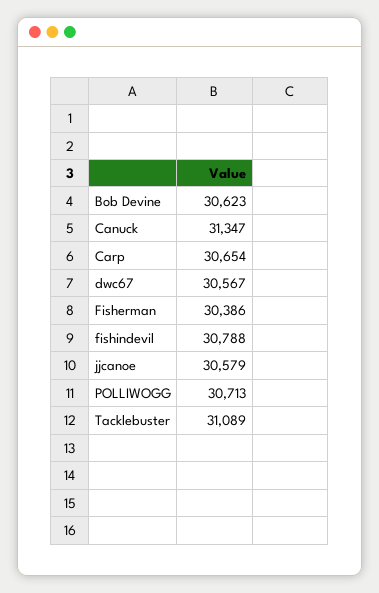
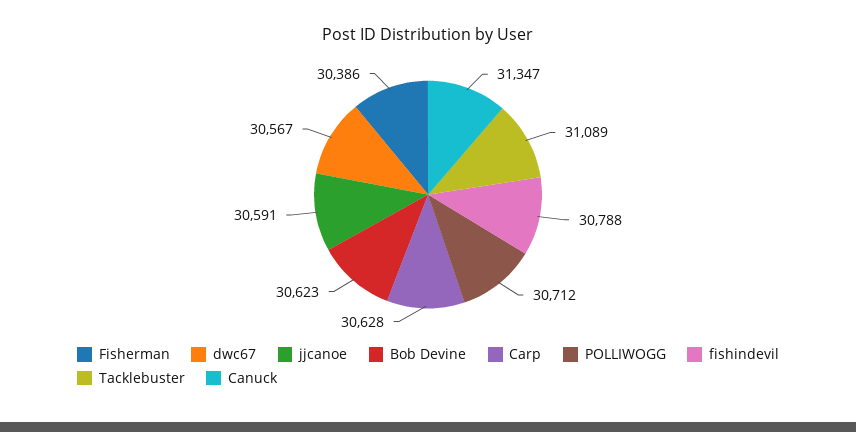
Carp: 30654 -> 30628
jjcanoe: 30579 -> 30591
POLLIWOGG: 30713 -> 30712

